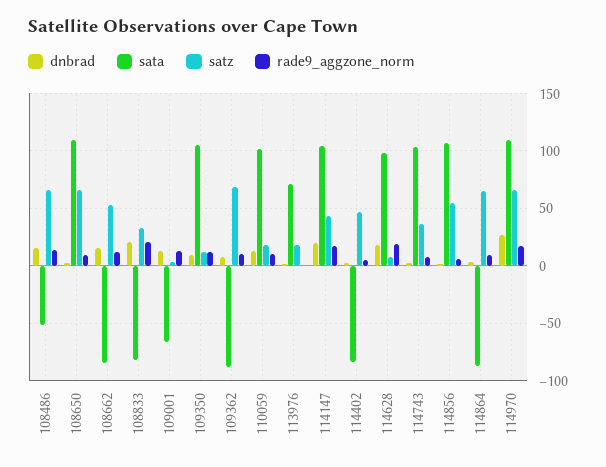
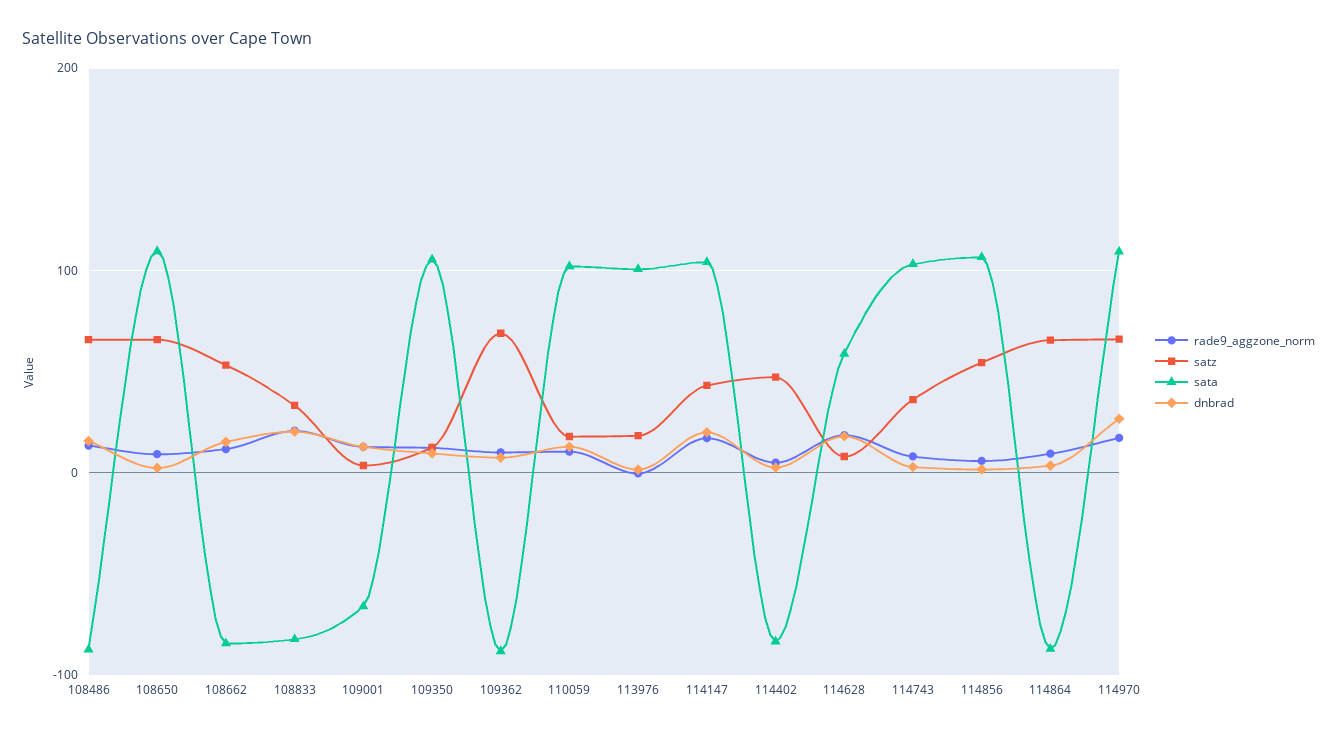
sata, 108486: -50 -> -90
sata, 113976: 70 -> 100
sata, 114628: 100 -> 60

